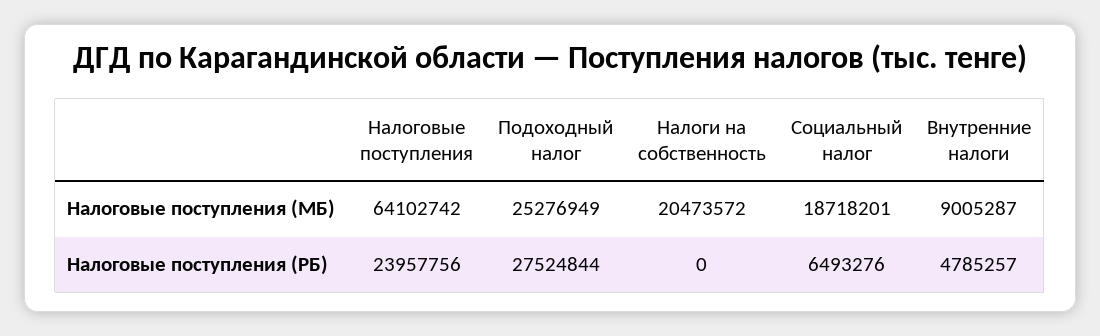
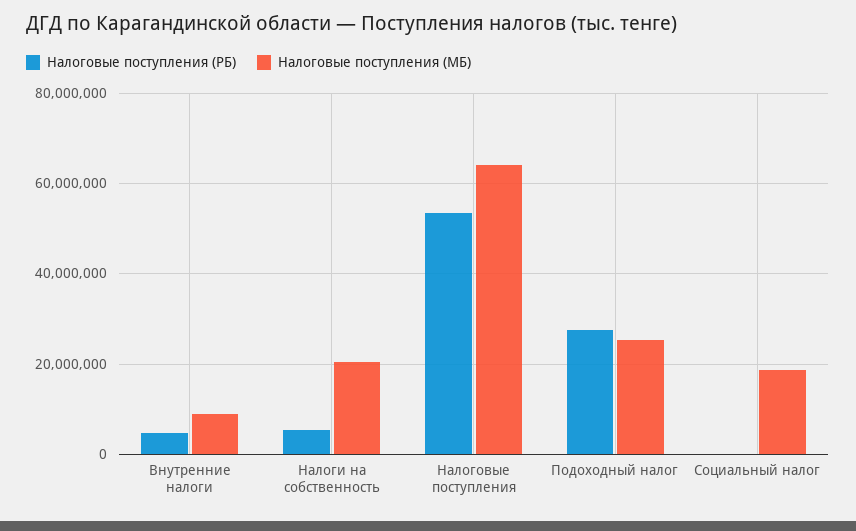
Налоговые поступления (РБ), Налоговые поступления: 23957756 -> 54000000
Налоговые поступления (РБ), Налоги на собственность: 0 -> 6000000
Налоговые поступления (РБ), Социальный налог: 6493276 -> 0

